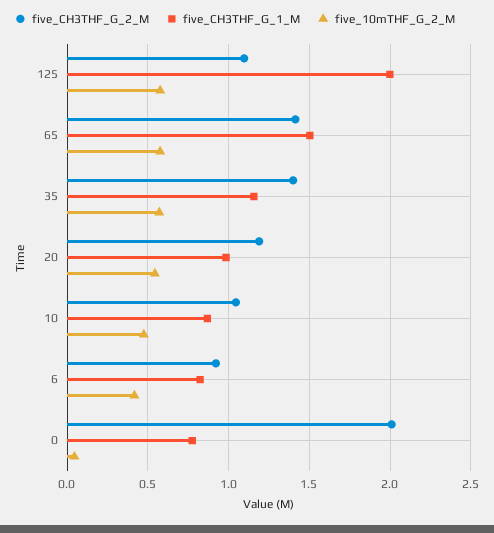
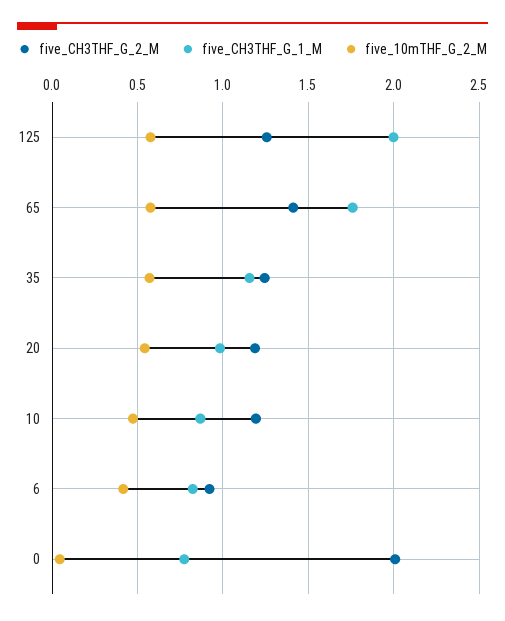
five_CH3THF_G_2_M, 125: 1.1 -> 1.25
five_CH3THF_G_1_M, 65: 1.5 -> 1.75
five_CH3THF_G_2_M, 35: 1.4 -> 1.25
five_CH3THF_G_2_M, 10: 1.05 -> 1.2

